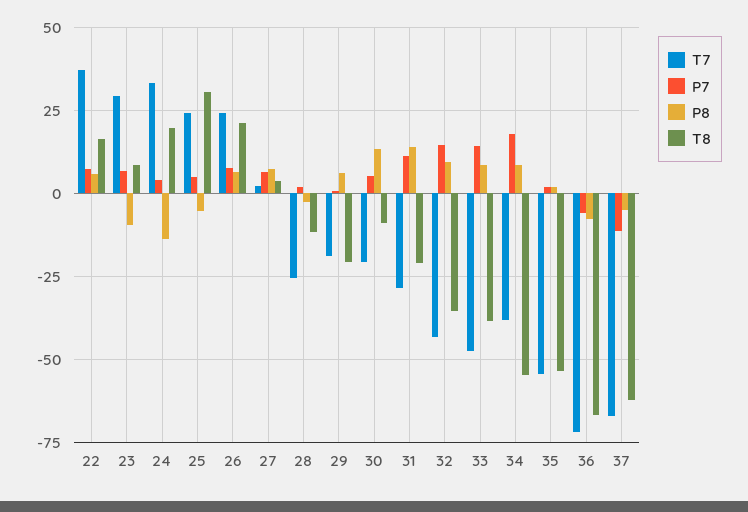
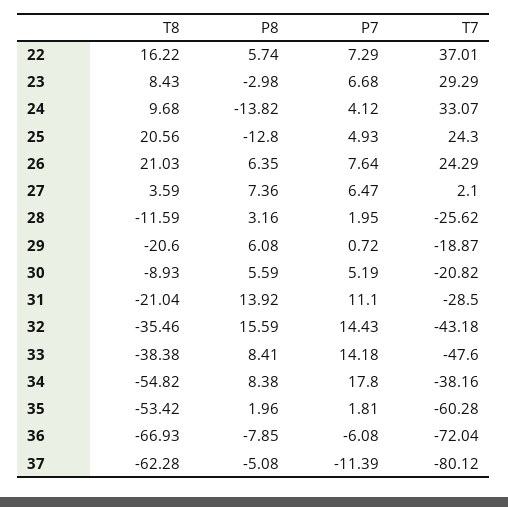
P8, 23: -10 -> -2.98
T8, 24: 20 -> 9.68
P8, 25: -5 -> -12.8
T8, 25: 30 -> 20.56
P8, 28: -2.5 -> 3.16
P8, 30: 12.5 -> 5.59
P8, 32: 10 -> 15.59
T7, 35: -55 -> -60.28
T7, 37: -67.5 -> -80.12

